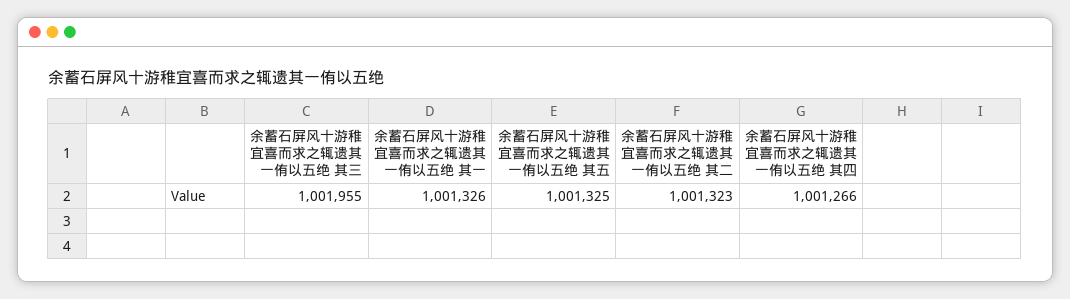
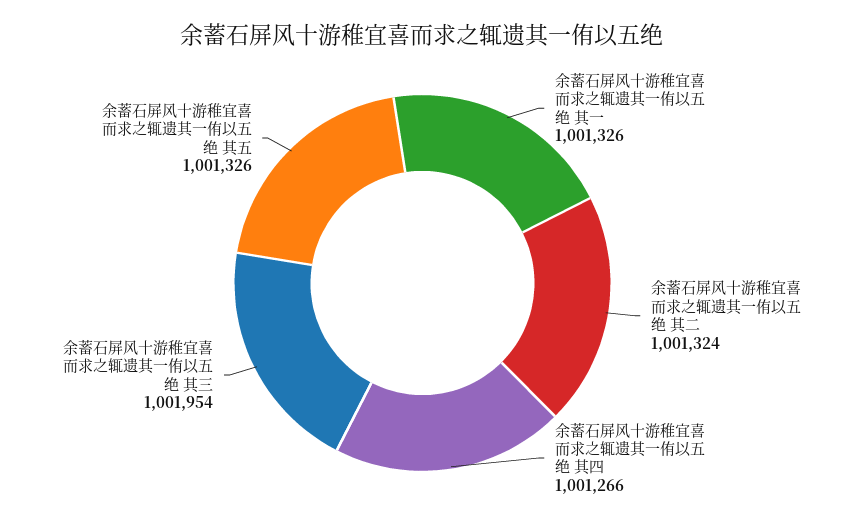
余蓄石屏风十游稚宜喜而求之辄遗其一侑以五绝 其三: 1001955 -> 1001954
余蓄石屏风十游稚宜喜而求之辄遗其一侑以五绝 其五: 1001325 -> 1001326
余蓄石屏风十游稚宜喜而求之辄遗其一侑以五绝 其二: 1001323 -> 1001324

